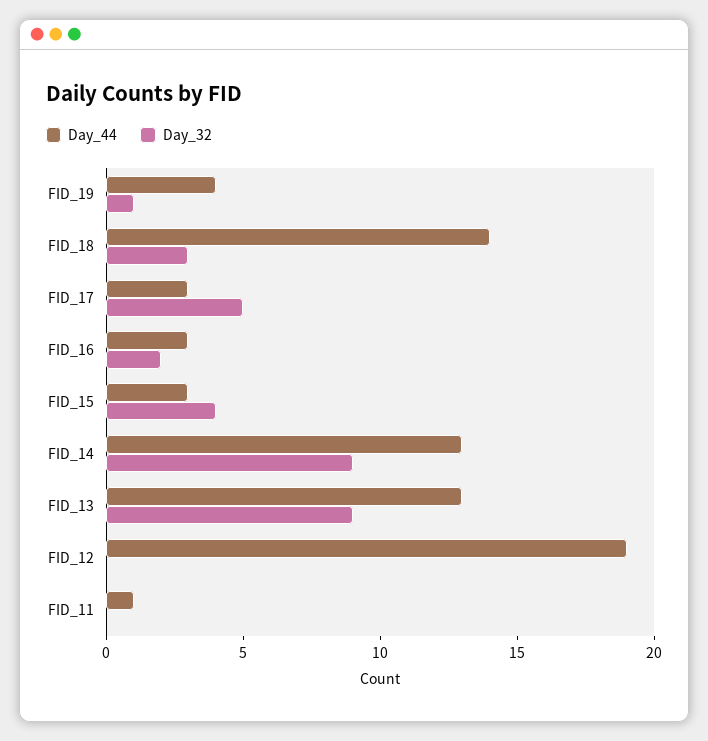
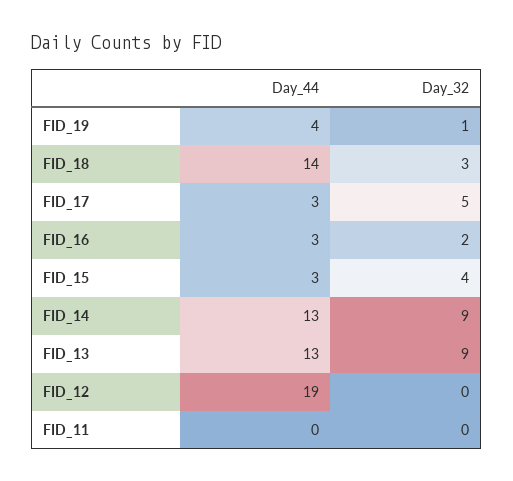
Day_44, FID_11: 1 -> 0

